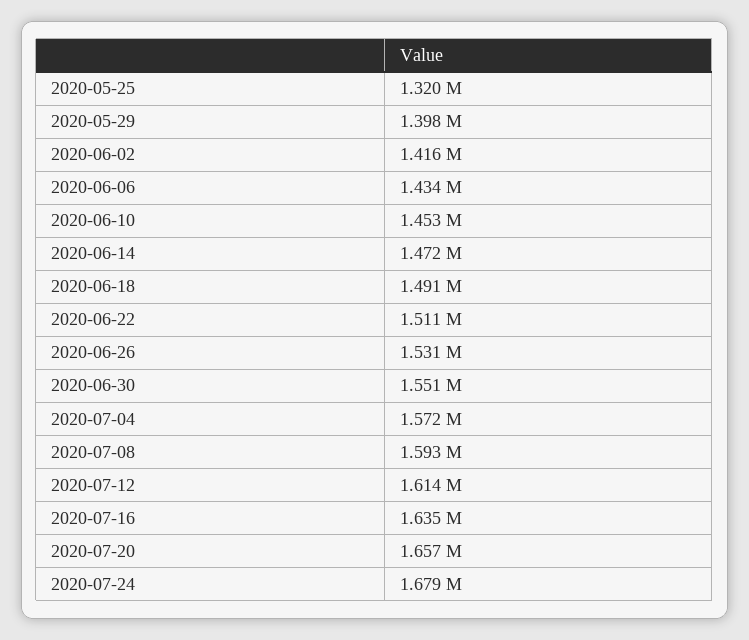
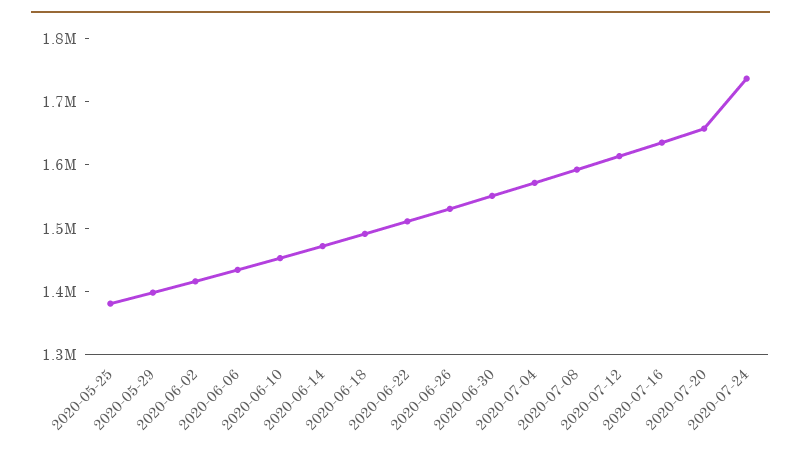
2020-05-25: 1320000 -> 1380000
2020-07-24: 1679000 -> 1740000

